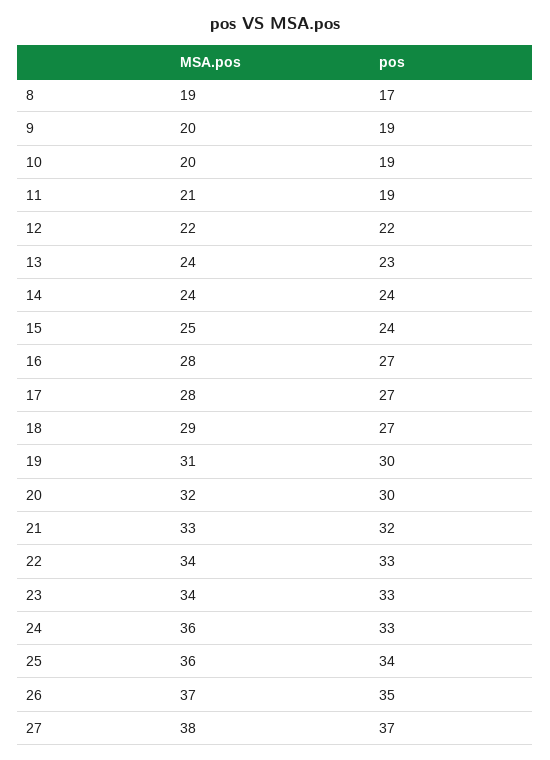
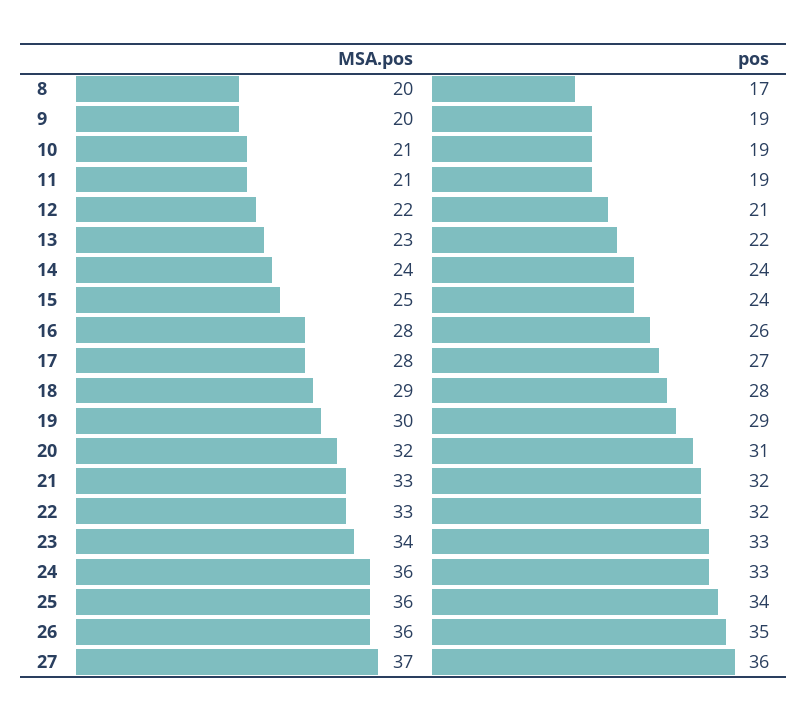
MSA.pos, 8: 19 -> 20
MSA.pos, 10: 20 -> 21
pos, 12: 22 -> 21
MSA.pos, 13: 24 -> 23
pos, 13: 23 -> 22
pos, 16: 27 -> 26
pos, 18: 27 -> 28
MSA.pos, 19: 31 -> 30
pos, 19: 30 -> 29
pos, 20: 30 -> 31
MSA.pos, 22: 34 -> 33
pos, 22: 33 -> 32
MSA.pos, 26: 37 -> 36
MSA.pos, 27: 38 -> 37
pos, 27: 37 -> 36

